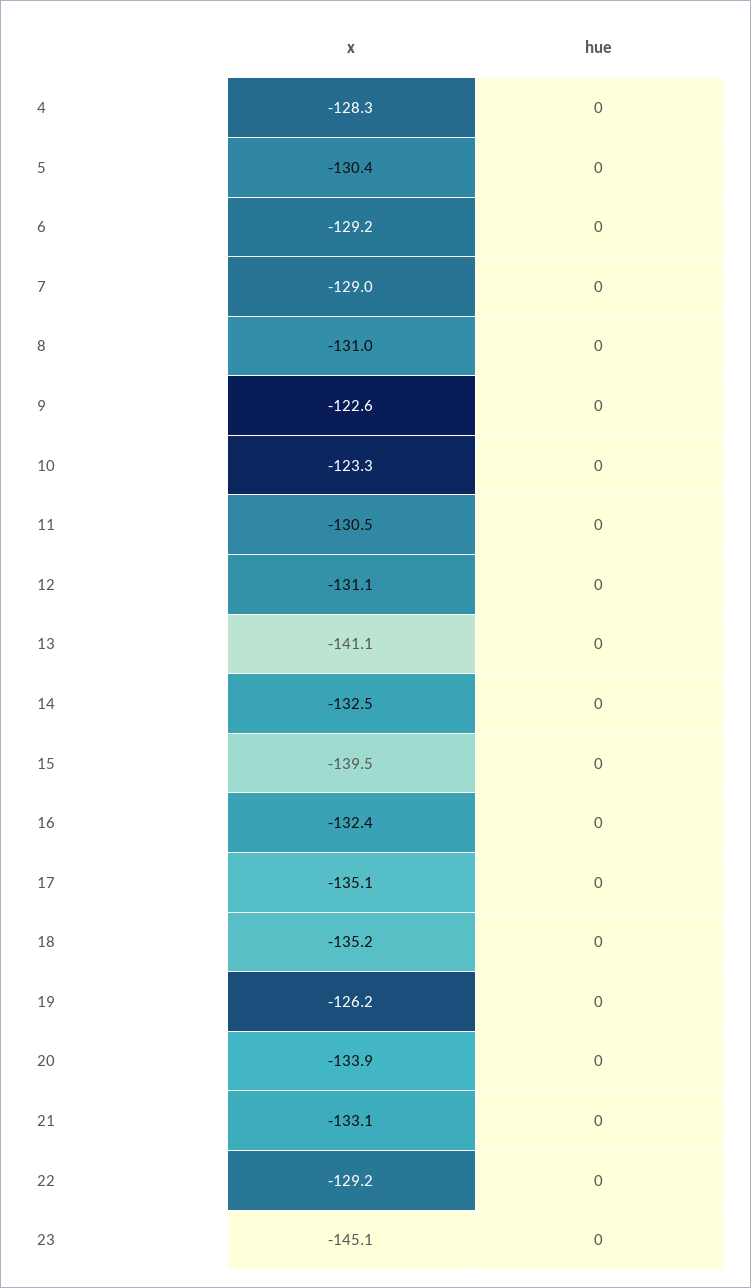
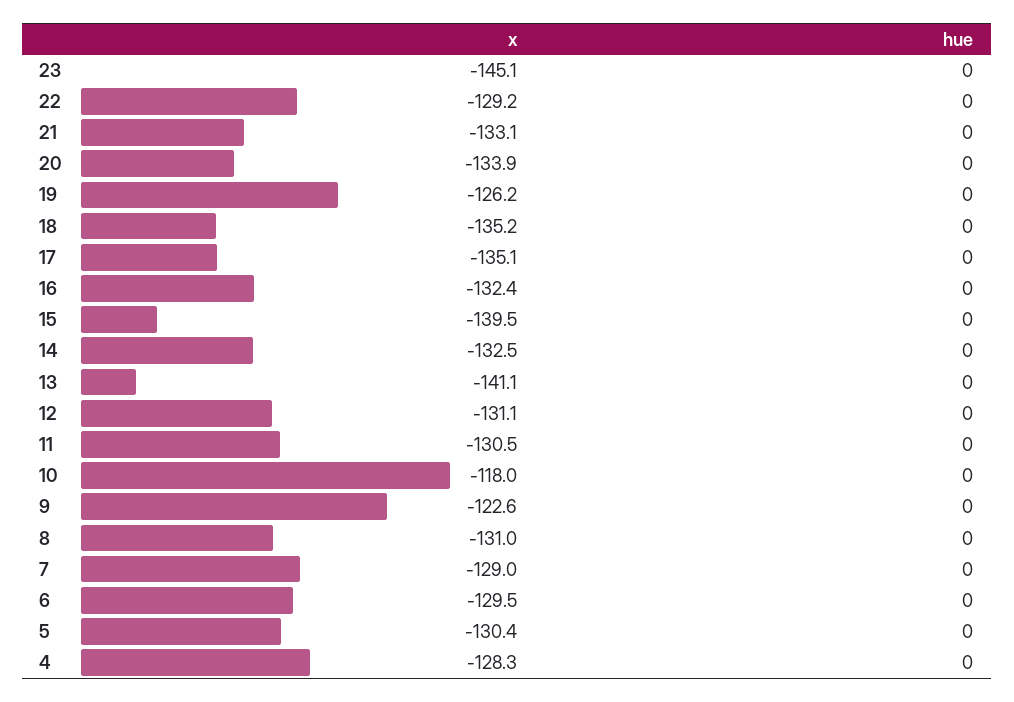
x, 6: -129.2 -> -129.5
x, 10: -123.3 -> -118

